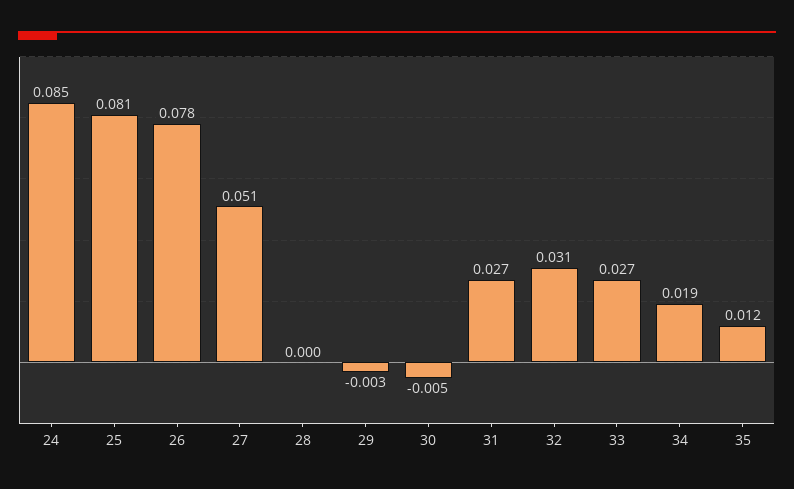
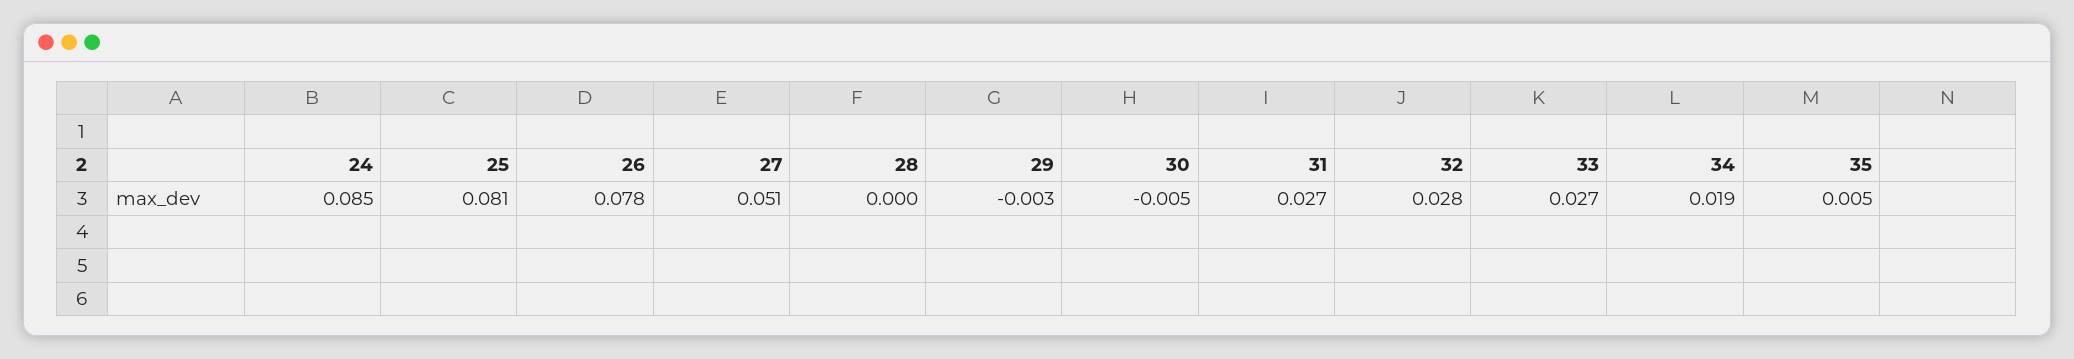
32: 0.031 -> 0.028
35: 0.012 -> 0.005

